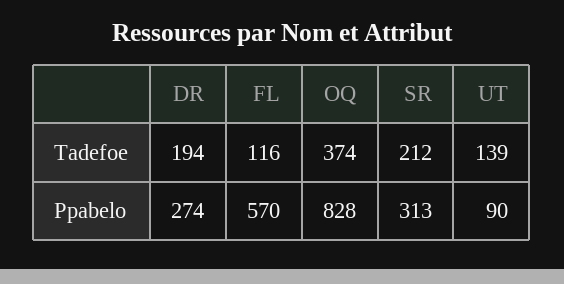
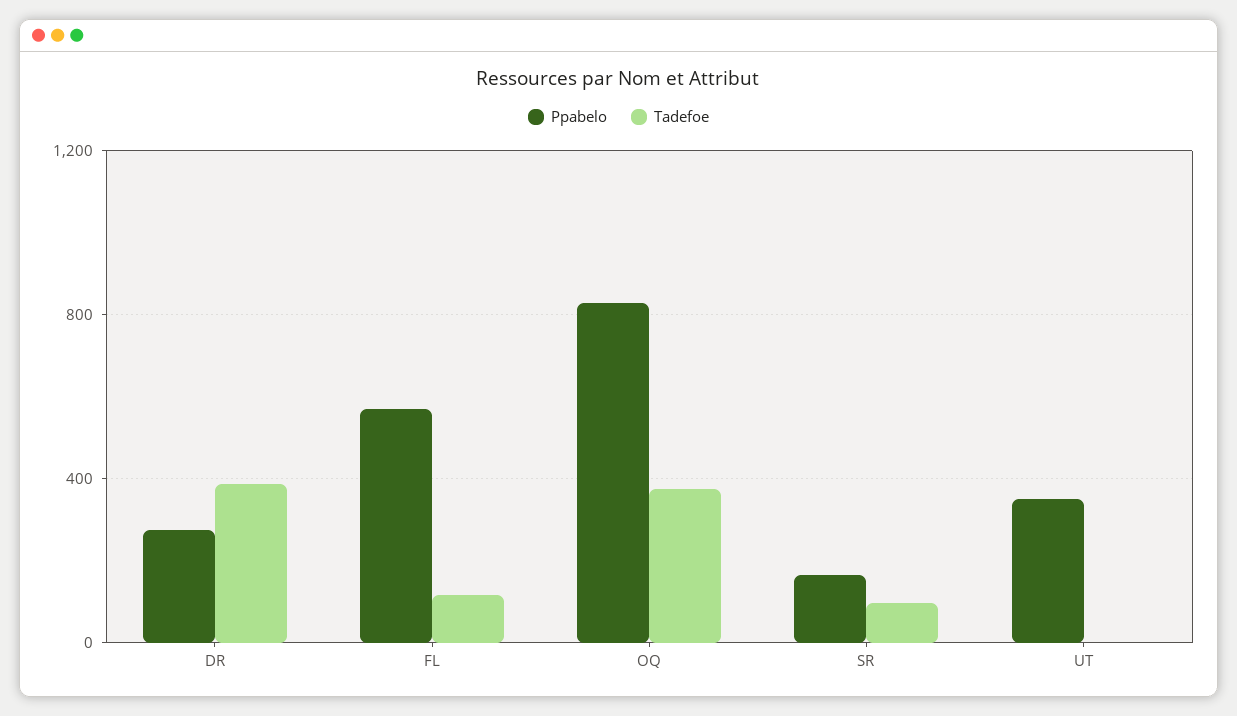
Tadefoe, DR: 194 -> 400
Tadefoe, SR: 212 -> 100
Tadefoe, UT: 139 -> 0
Ppabelo, SR: 313 -> 150
Ppabelo, UT: 90 -> 350

